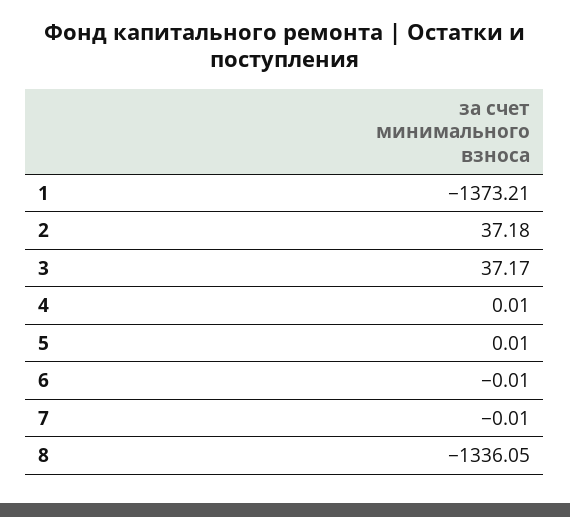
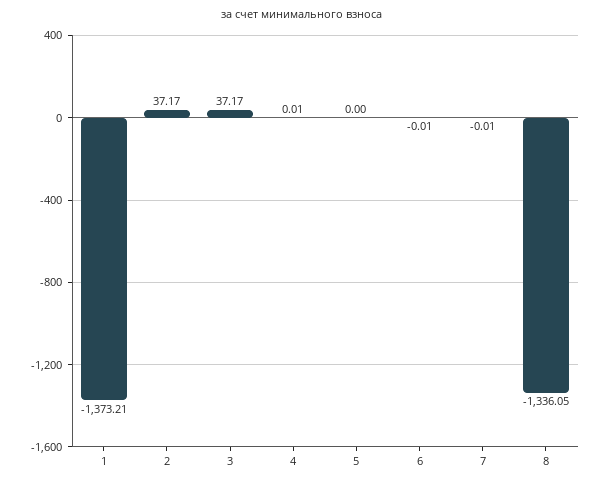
2: 37.18 -> 37.17
5: 0.01 -> 0

